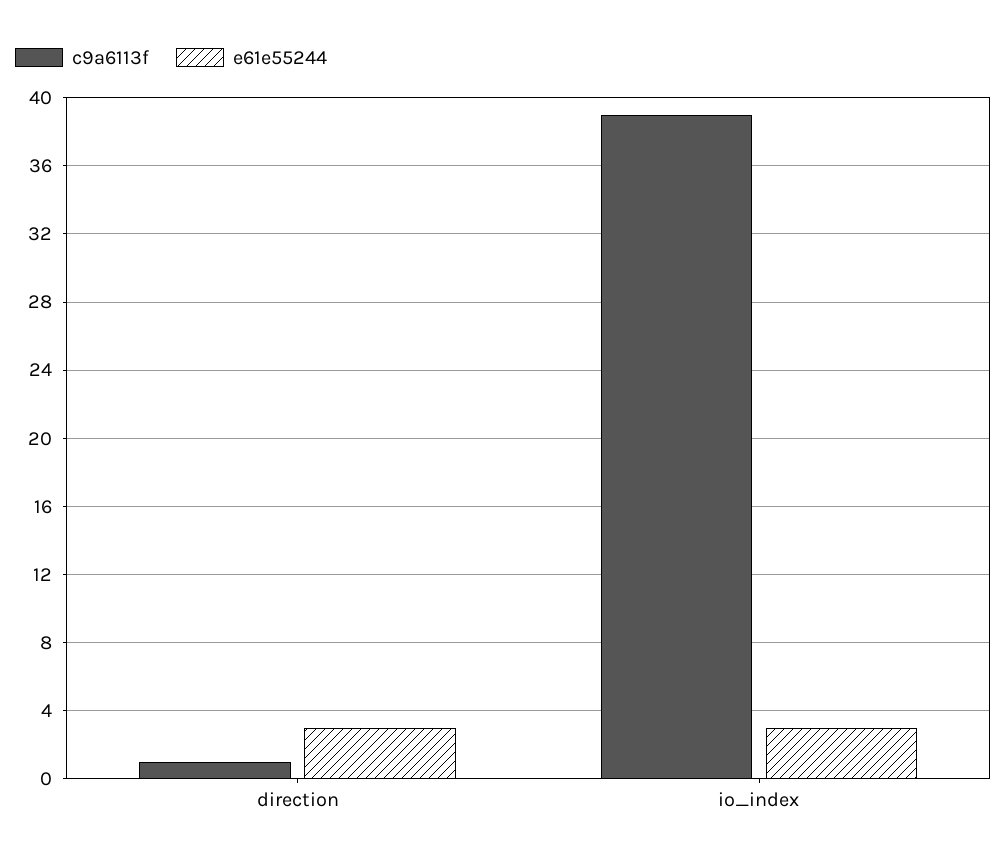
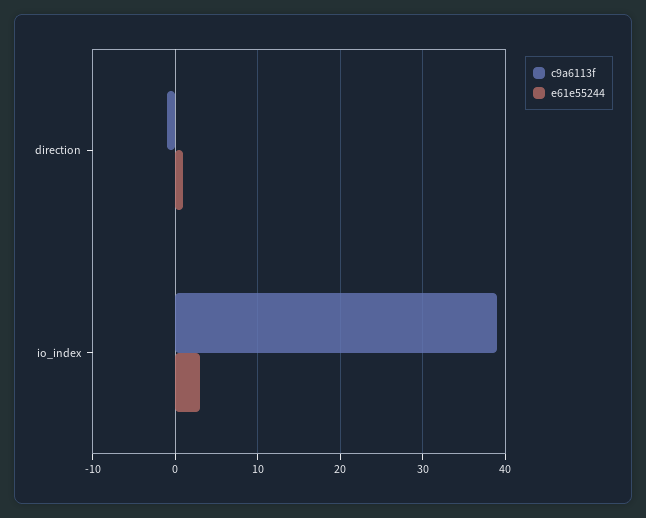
c9a6113f, direction: 1 -> -1
e61e55244, direction: 3 -> 1

